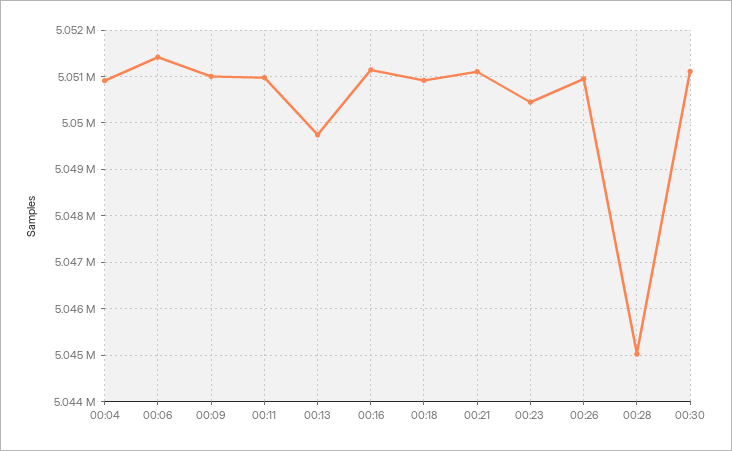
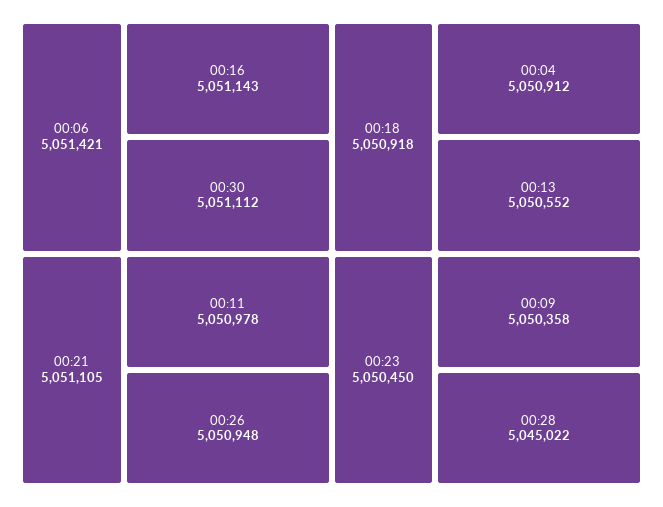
00:09: 5051000 -> 5050358
00:13: 5049800 -> 5050552

